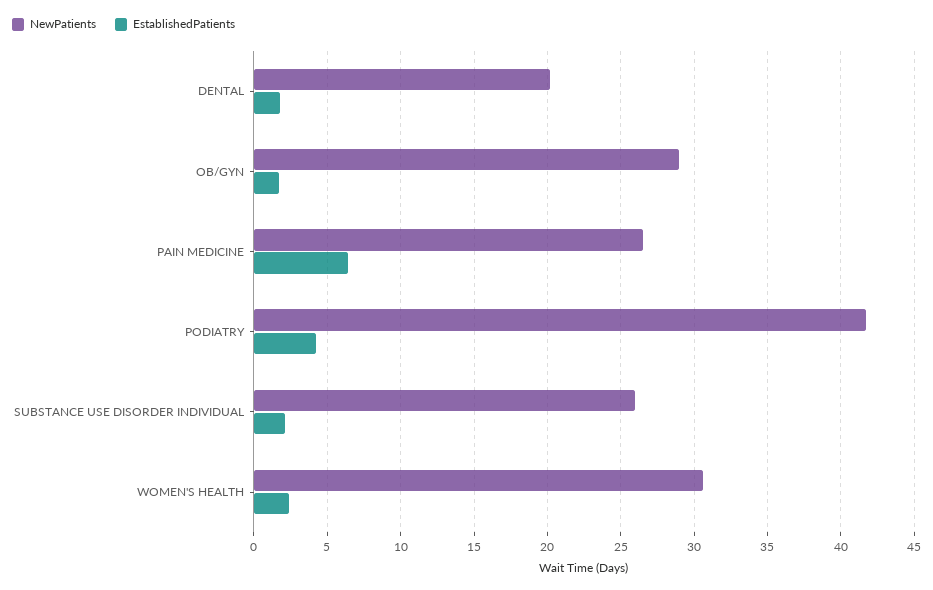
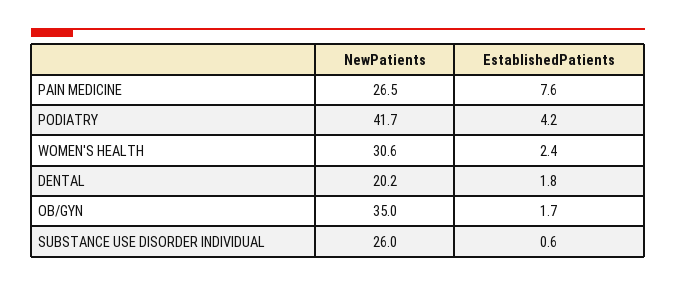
NewPatients, OB/GYN: 29 -> 35
EstablishedPatients, PAIN MEDICINE: 6.5 -> 7.6
EstablishedPatients, SUBSTANCE USE DISORDER INDIVIDUAL: 2 -> 0.6

